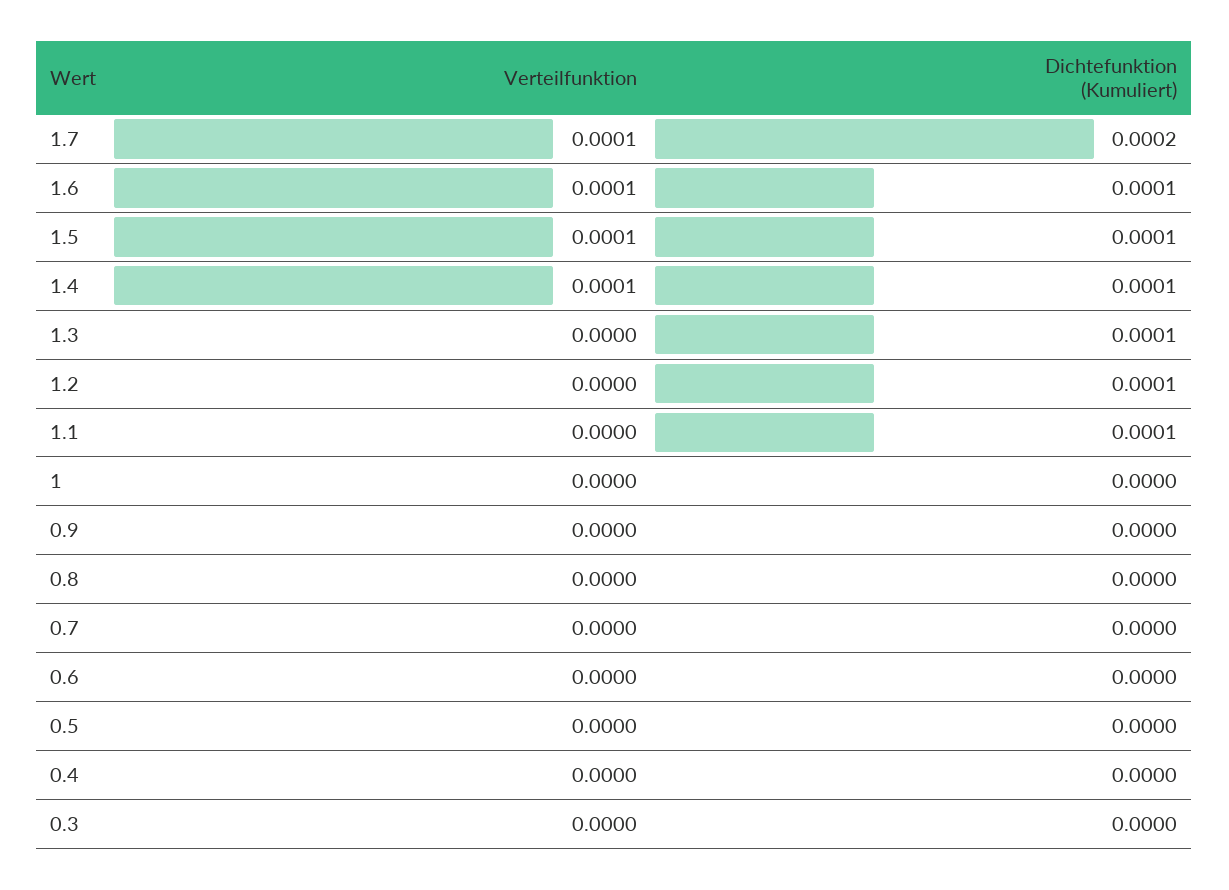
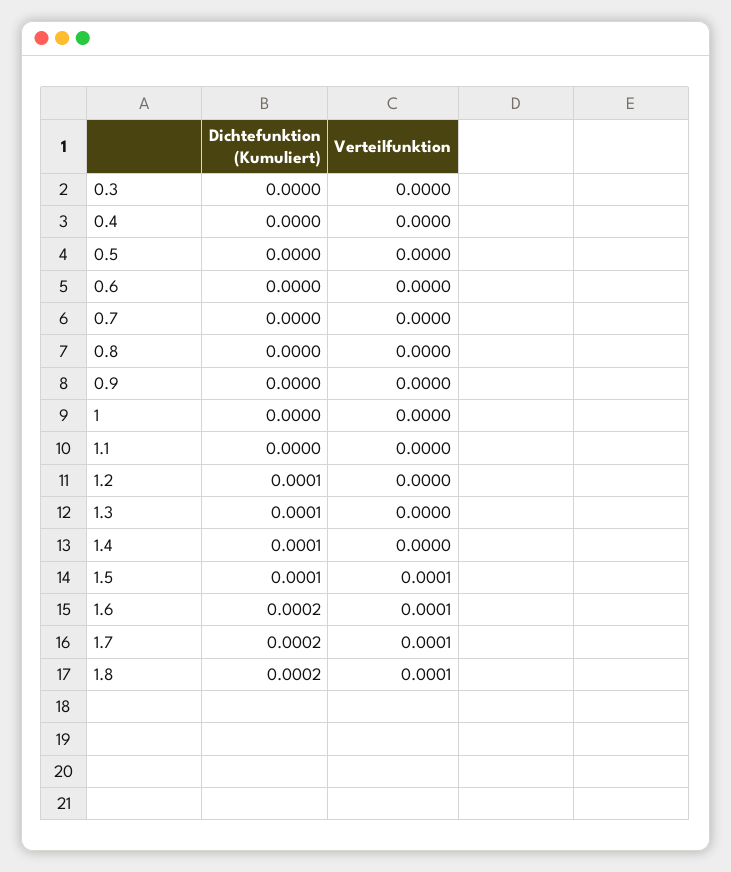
Dichtefunktion (Kumuliert), 1.6: 0.0001 -> 0.0002
Verteilfunktion, 1.4: 0.0001 -> 0
Dichtefunktion (Kumuliert), 1.1: 0.0001 -> 0
Dichtefunktion (Kumuliert), 1.8: none -> 0.0002
Verteilfunktion, 1.8: none -> 0.0001

